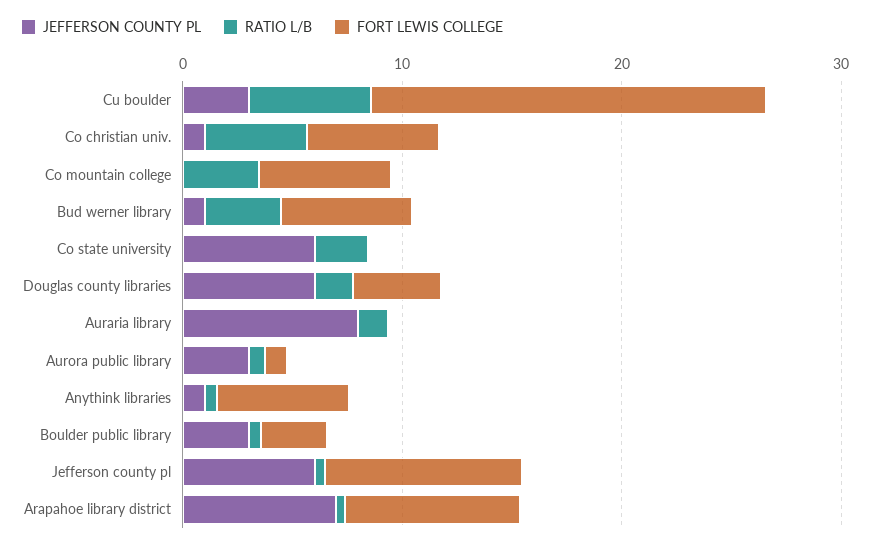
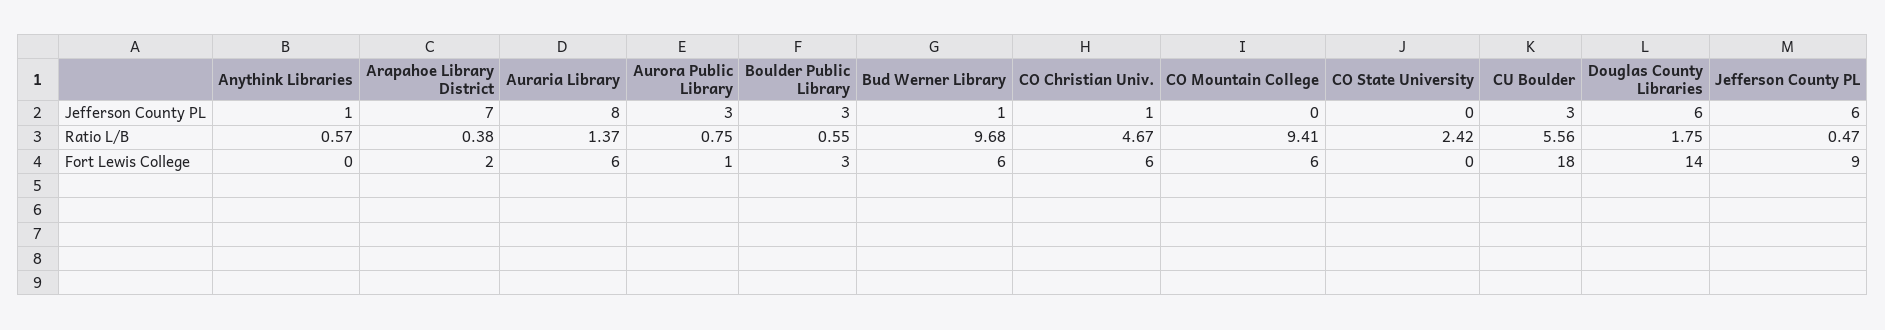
RATIO L/B, Co mountain college: 4 -> 9.41
RATIO L/B, Bud werner library: 4 -> 9.68
JEFFERSON COUNTY PL, Co state university: 6 -> 0
FORT LEWIS COLLEGE, Douglas county libraries: 4 -> 14
FORT LEWIS COLLEGE, Auraria library: 0 -> 6
FORT LEWIS COLLEGE, Anythink libraries: 6 -> 0
FORT LEWIS COLLEGE, Arapahoe library district: 8 -> 2

